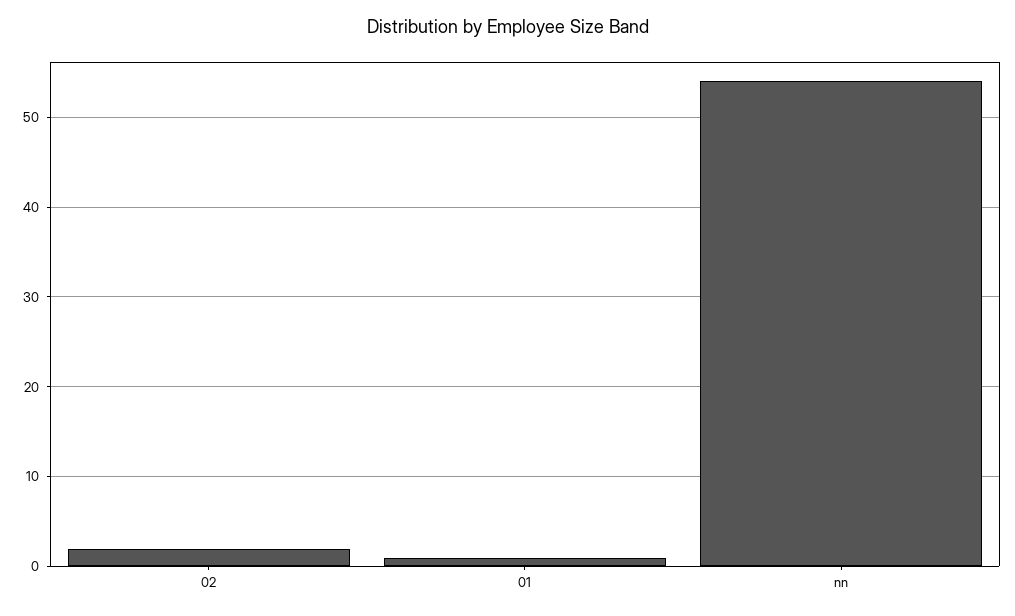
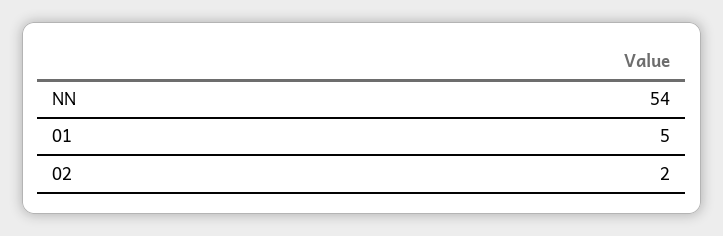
01: 1 -> 5

